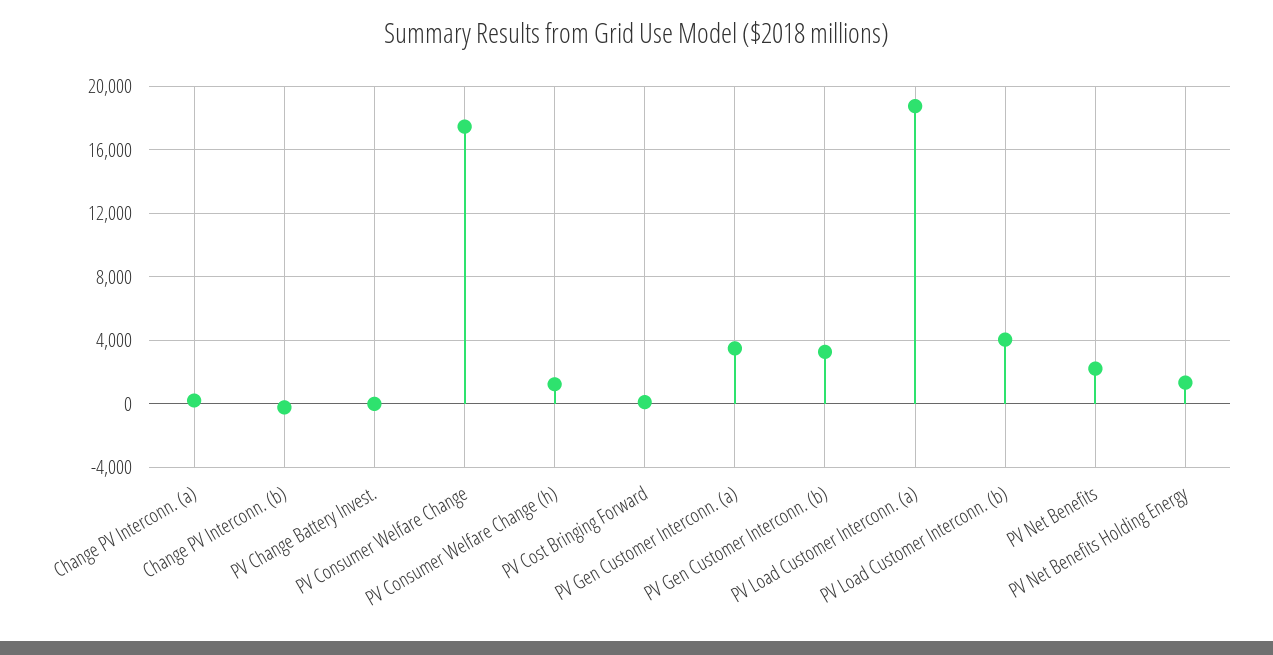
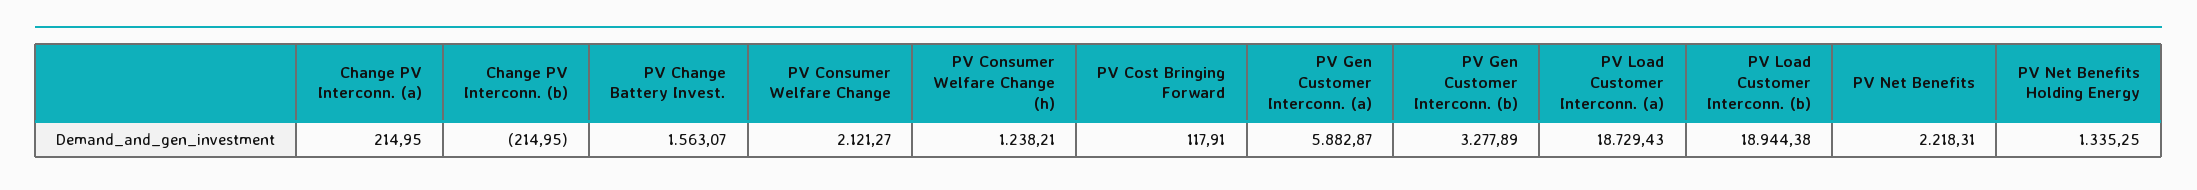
PV Change Battery Invest.: 0 -> 1563.07
PV Consumer Welfare Change: 17500 -> 2121.27
PV Gen Customer Interconn. (a): 3500 -> 5882.87
PV Load Customer Interconn. (b): 4000 -> 18944.38

